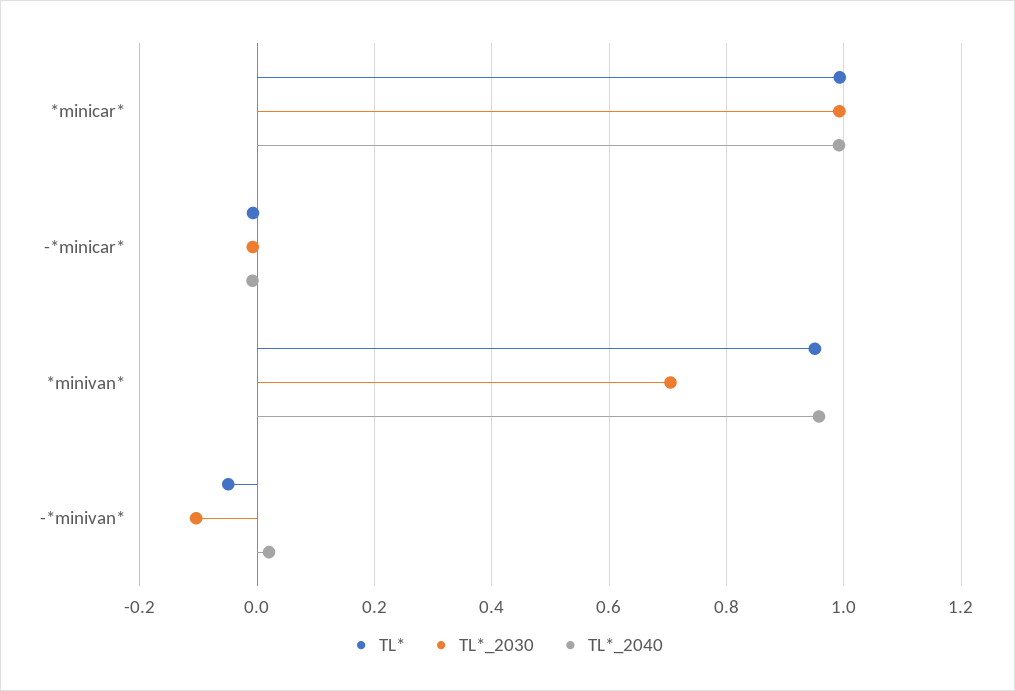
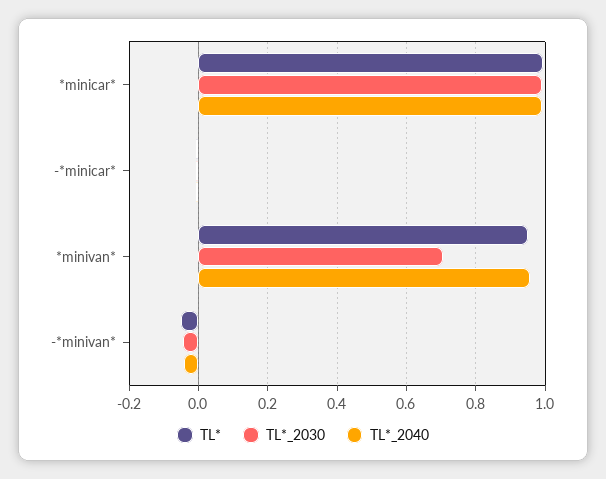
TL*_2030, -*minivan*: -0.1 -> -0.04
TL*_2040, -*minivan*: 0.02 -> -0.04

